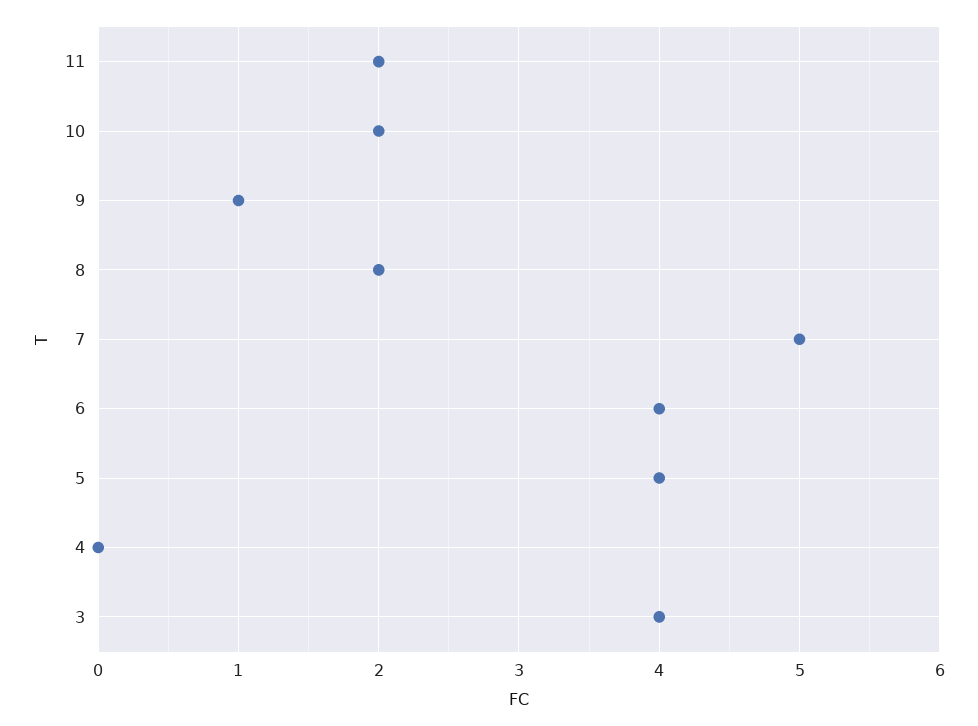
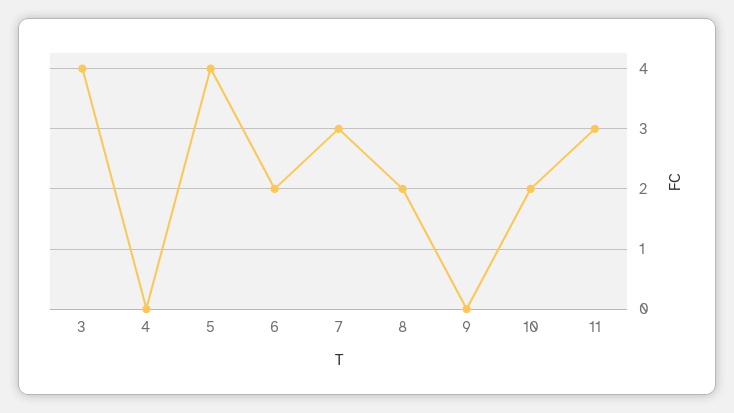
11: 2 -> 3
9: 1 -> 0
7: 5 -> 3
6: 4 -> 2

